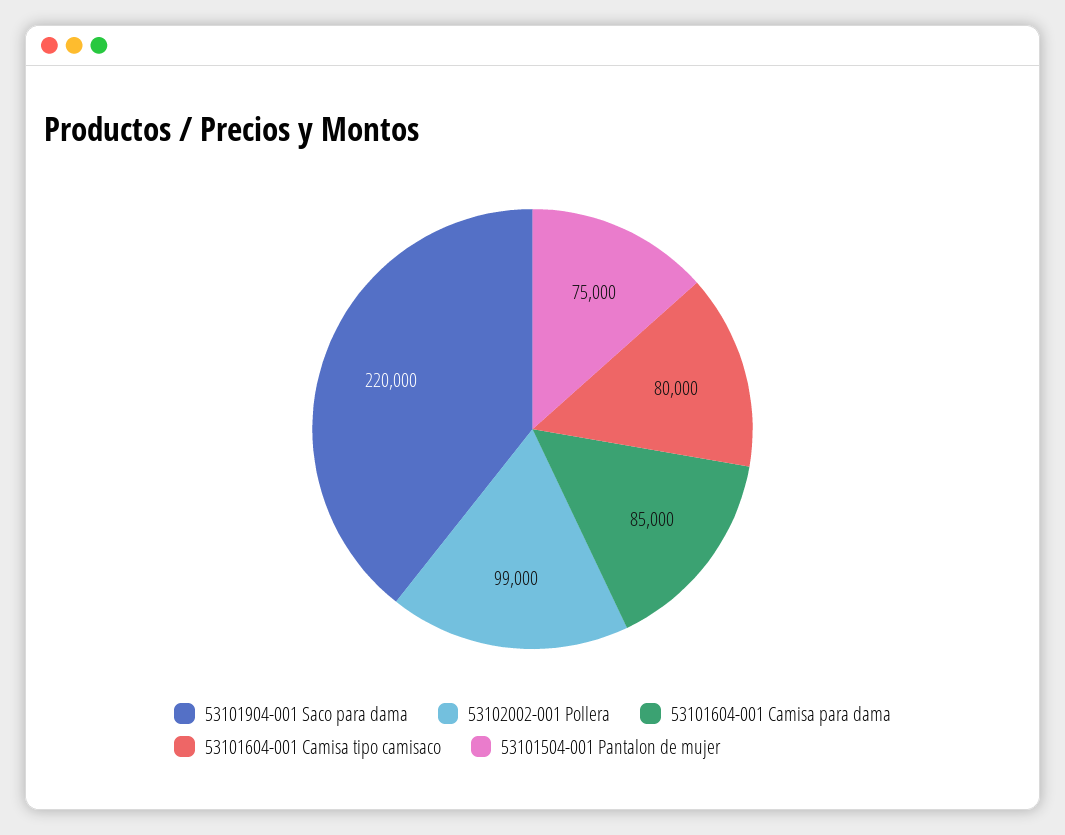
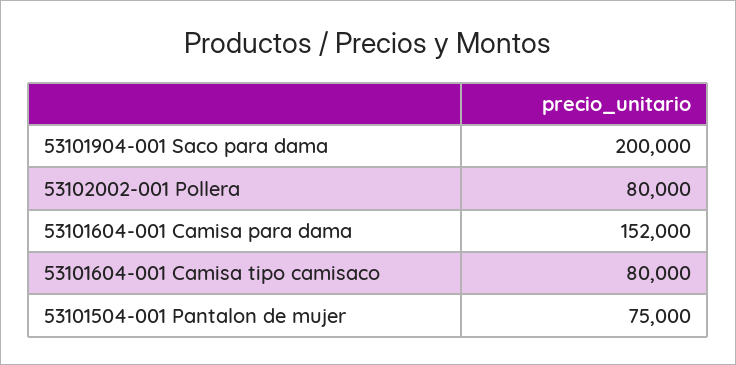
53101904-001 Saco para dama: 220000 -> 200000
53102002-001 Pollera: 99000 -> 80000
53101604-001 Camisa para dama: 85000 -> 152000

